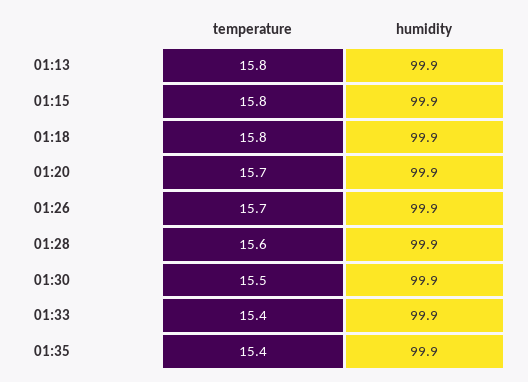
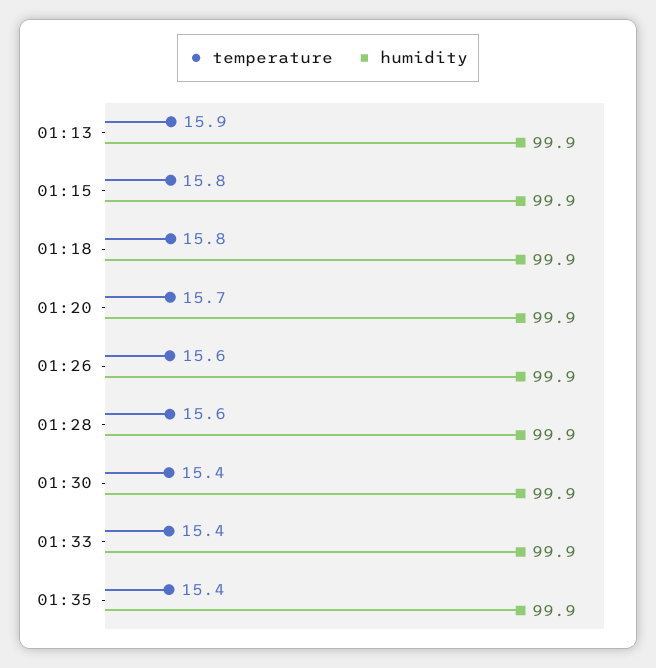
temperature, 01:13: 15.8 -> 15.9
temperature, 01:26: 15.7 -> 15.6
temperature, 01:30: 15.5 -> 15.4

